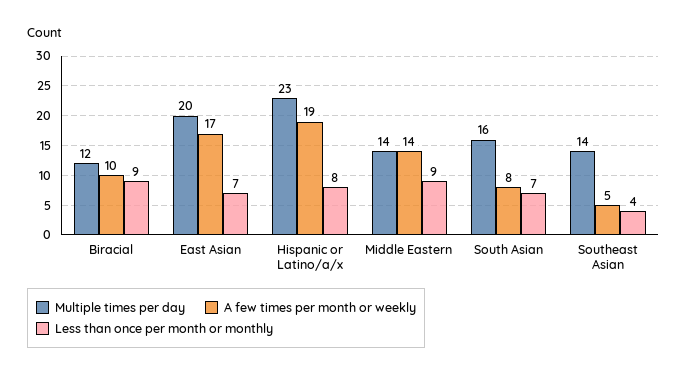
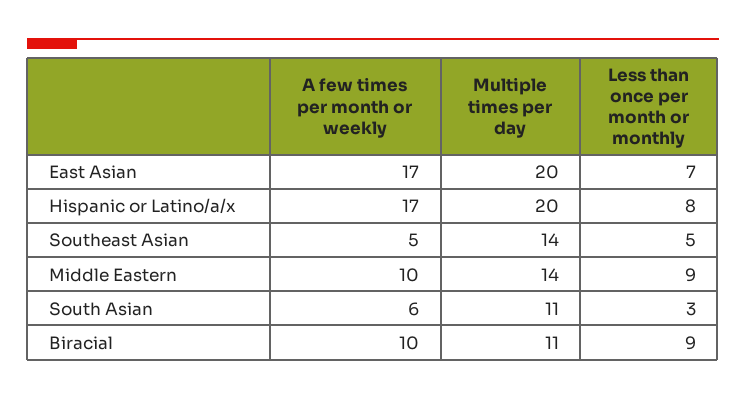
Multiple times per day, Biracial: 12 -> 11
Multiple times per day, Hispanic or Latino/a/x: 23 -> 20
A few times per month or weekly, Hispanic or Latino/a/x: 19 -> 17
A few times per month or weekly, Middle Eastern: 14 -> 10
Multiple times per day, South Asian: 16 -> 11
A few times per month or weekly, South Asian: 8 -> 6
Less than once per month or monthly, South Asian: 7 -> 3
Less than once per month or monthly, Southeast Asian: 4 -> 5

